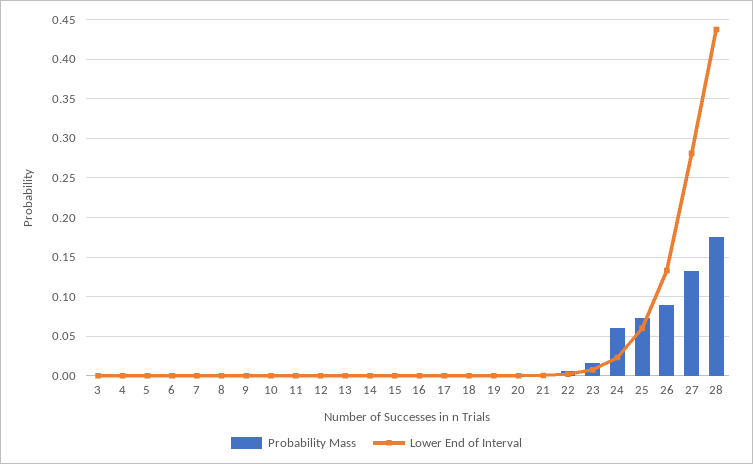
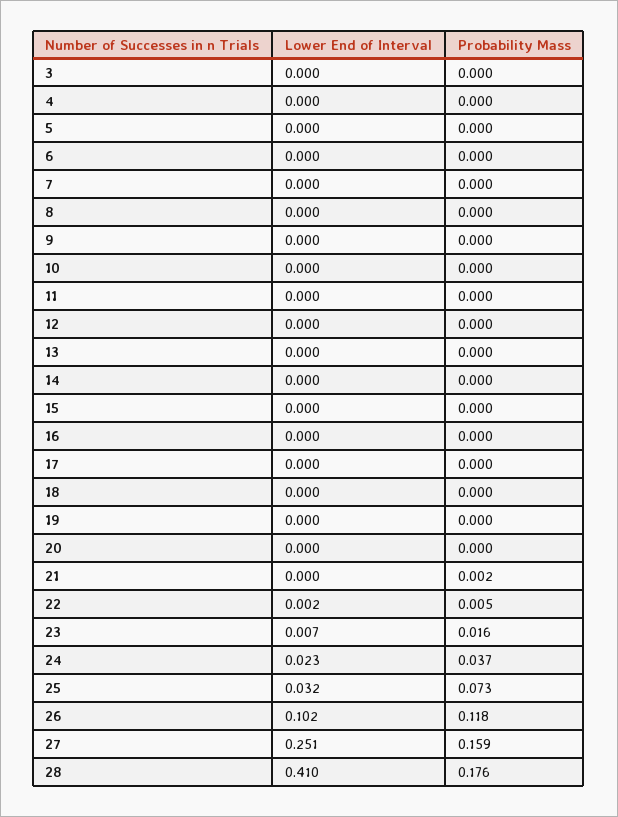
Probability Mass, 24: 0.06 -> 0.037
Lower End of Interval, 25: 0.06 -> 0.032
Probability Mass, 26: 0.09 -> 0.118
Lower End of Interval, 26: 0.13 -> 0.102
Probability Mass, 27: 0.13 -> 0.159
Lower End of Interval, 27: 0.28 -> 0.251
Lower End of Interval, 28: 0.44 -> 0.41

